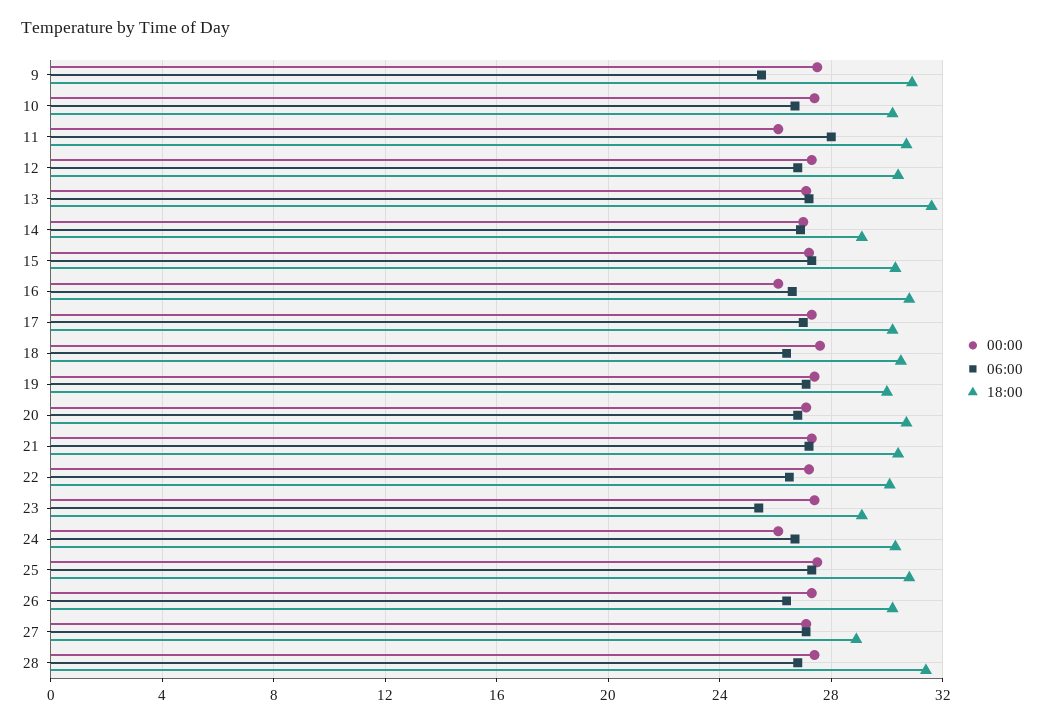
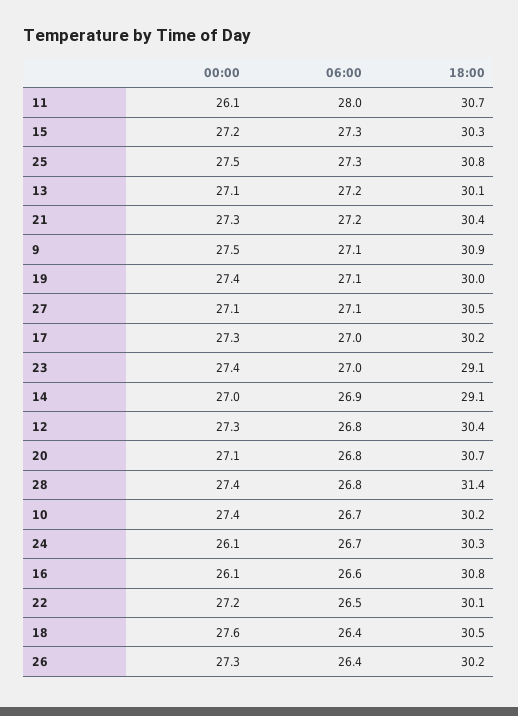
06:00, 9: 25.5 -> 27.1
18:00, 13: 31.5 -> 30.1
06:00, 23: 25.5 -> 27
18:00, 27: 29 -> 30.5

